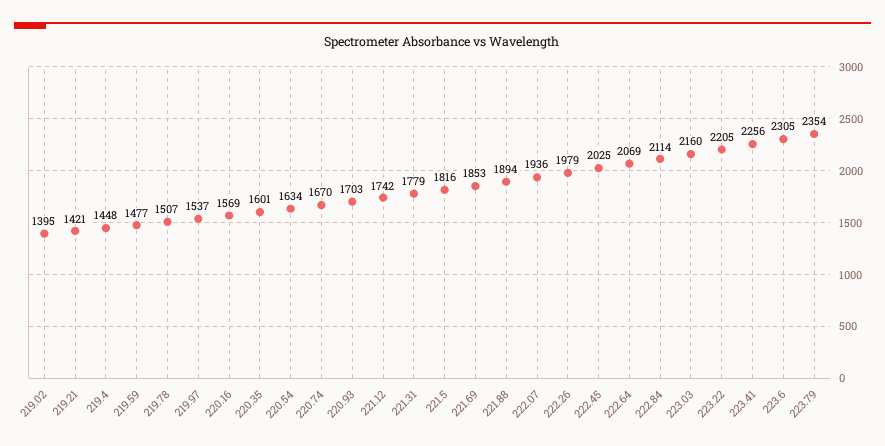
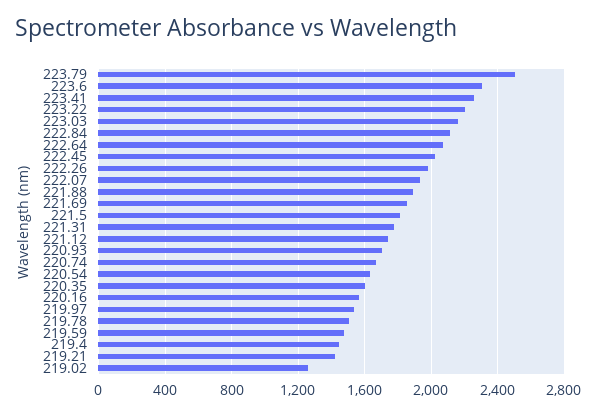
219.02: 1395 -> 1250
223.79: 2354 -> 2500

